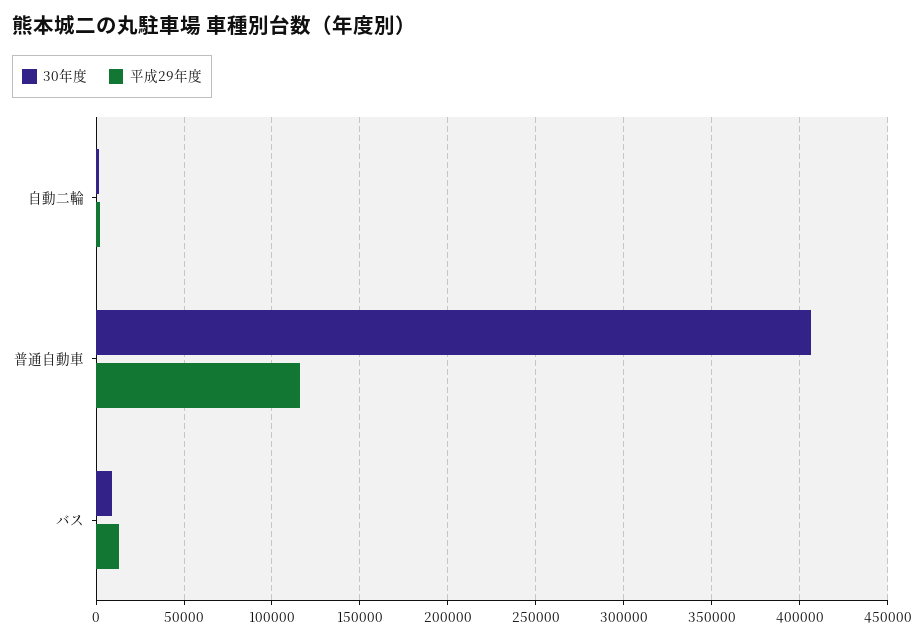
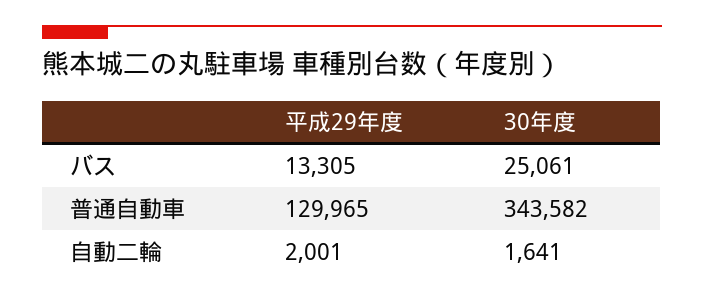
30年度, 普通自動車: 405000 -> 343582
平成29年度, 普通自動車: 115000 -> 129965
30年度, バス: 10000 -> 25061

